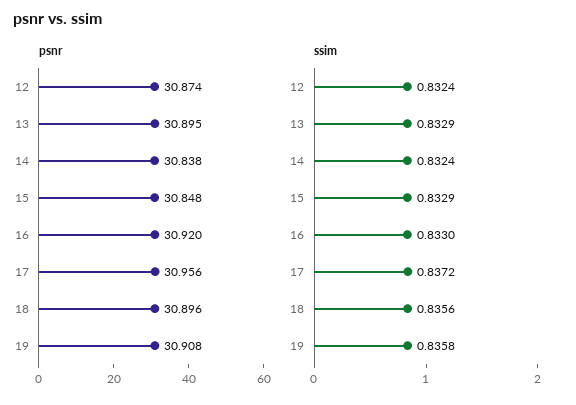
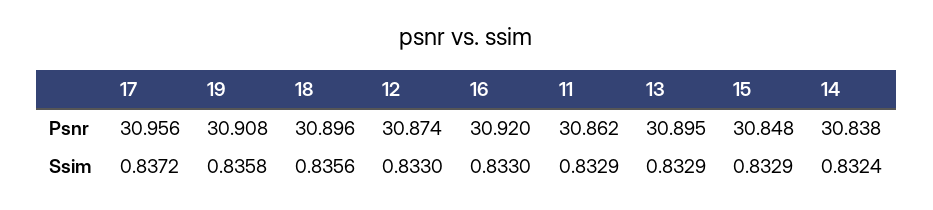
ssim, 12: 0.8324 -> 0.833
psnr, 11: none -> 30.862
ssim, 11: none -> 0.8329

